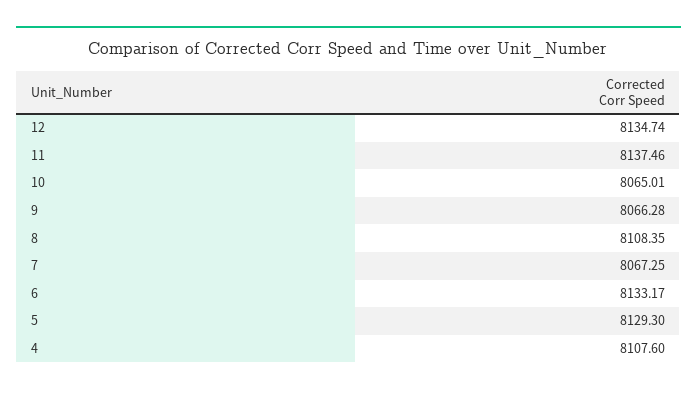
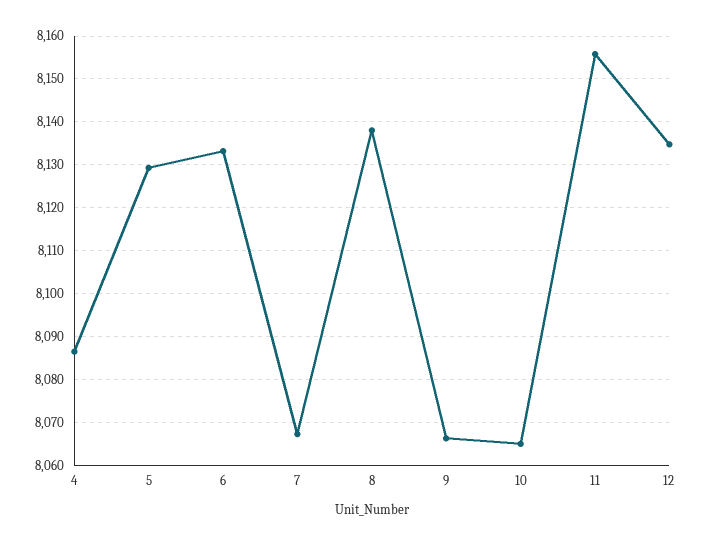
11: 8137.46 -> 8156
8: 8108.35 -> 8138
4: 8107.6 -> 8086

